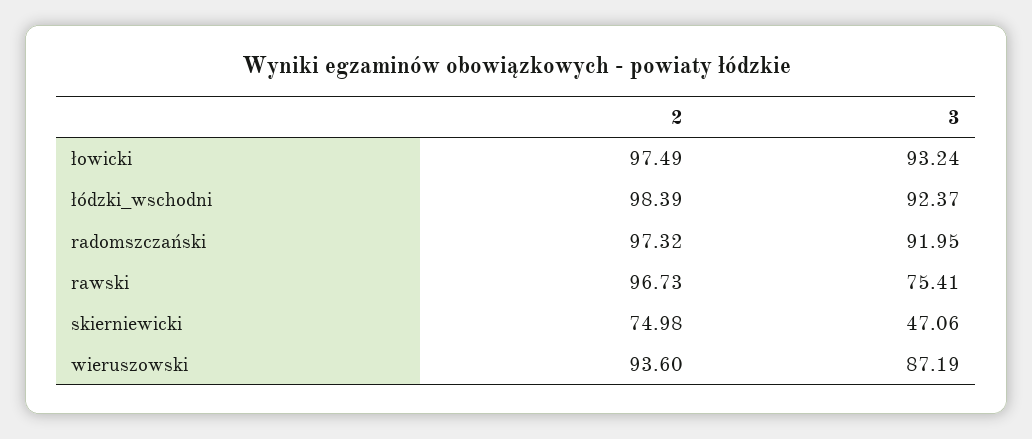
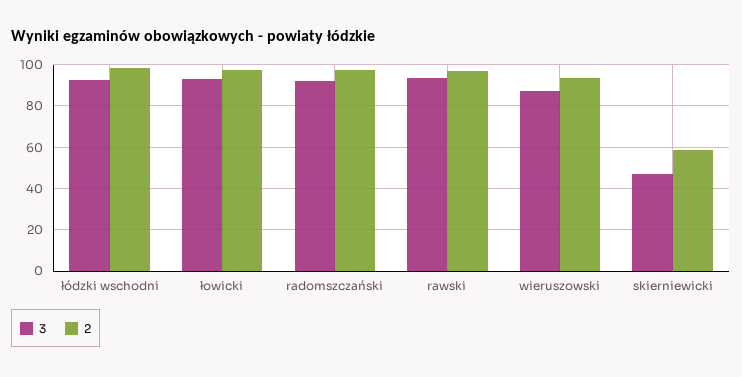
3, rawski: 75.41 -> 95
2, skierniewicki: 74.98 -> 60

